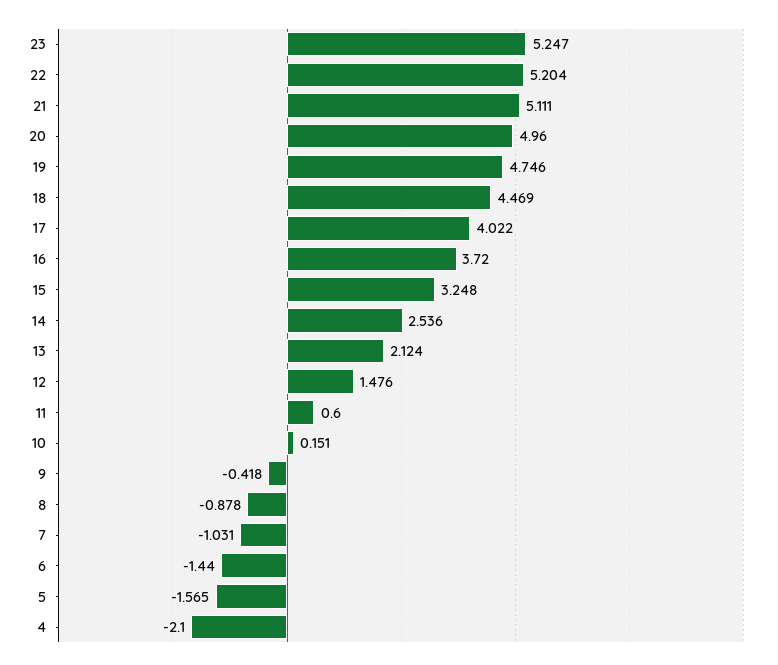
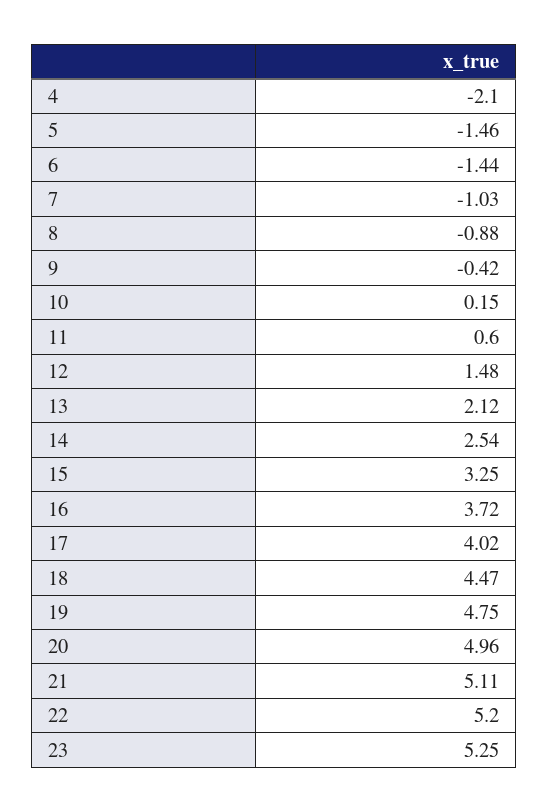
5: -1.565 -> -1.46

